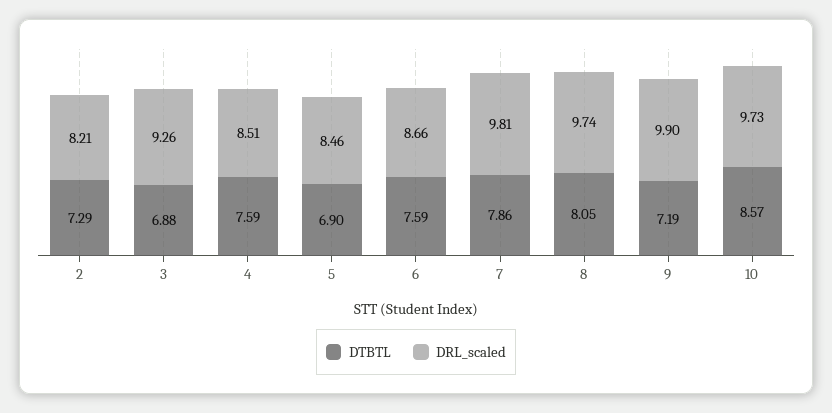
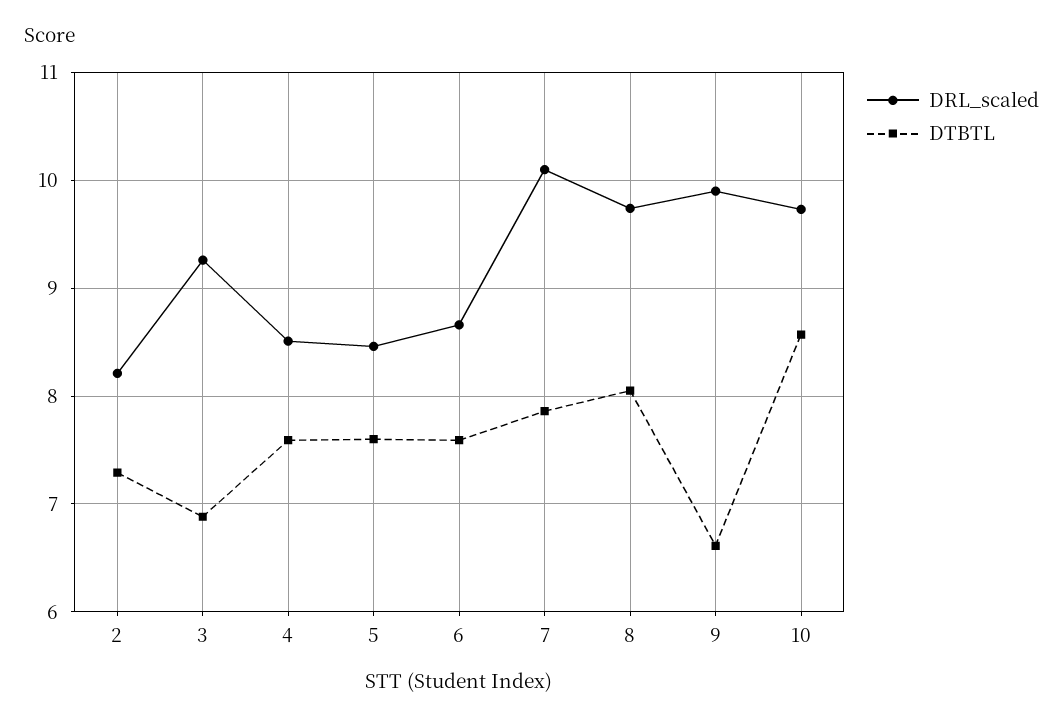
DTBTL, 5: 6.9 -> 7.6
DRL_scaled, 7: 9.81 -> 10.1
DTBTL, 9: 7.19 -> 6.6

